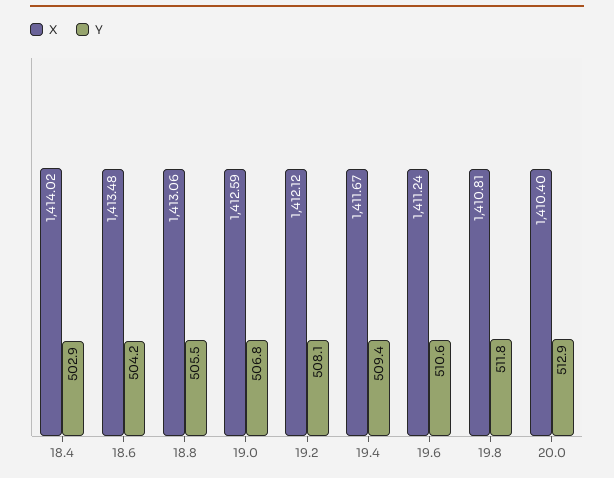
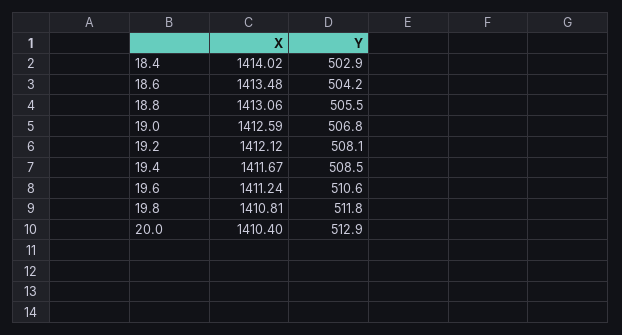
Y, 19.4: 509.4 -> 508.5

